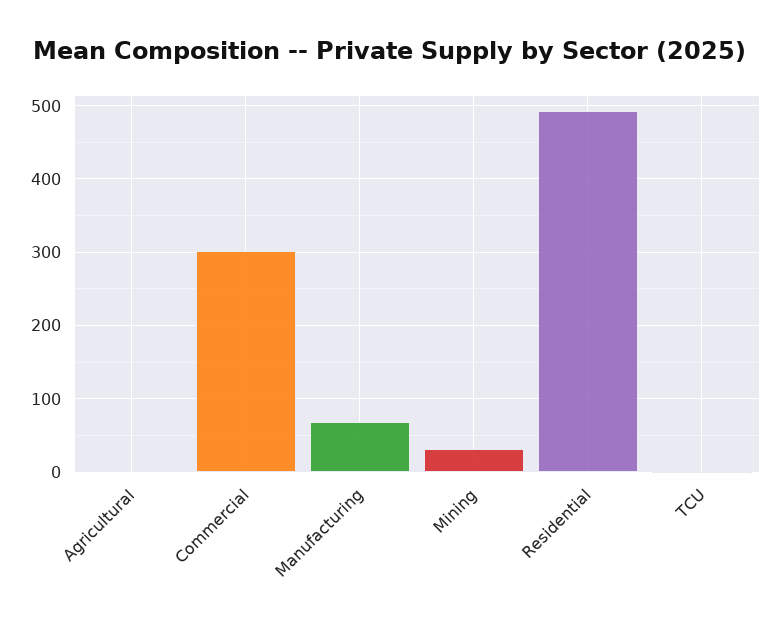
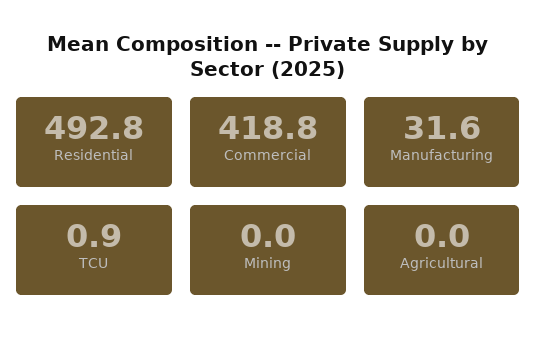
Commercial: 300 -> 418.8
Manufacturing: 70 -> 31.6
Mining: 30 -> 0

